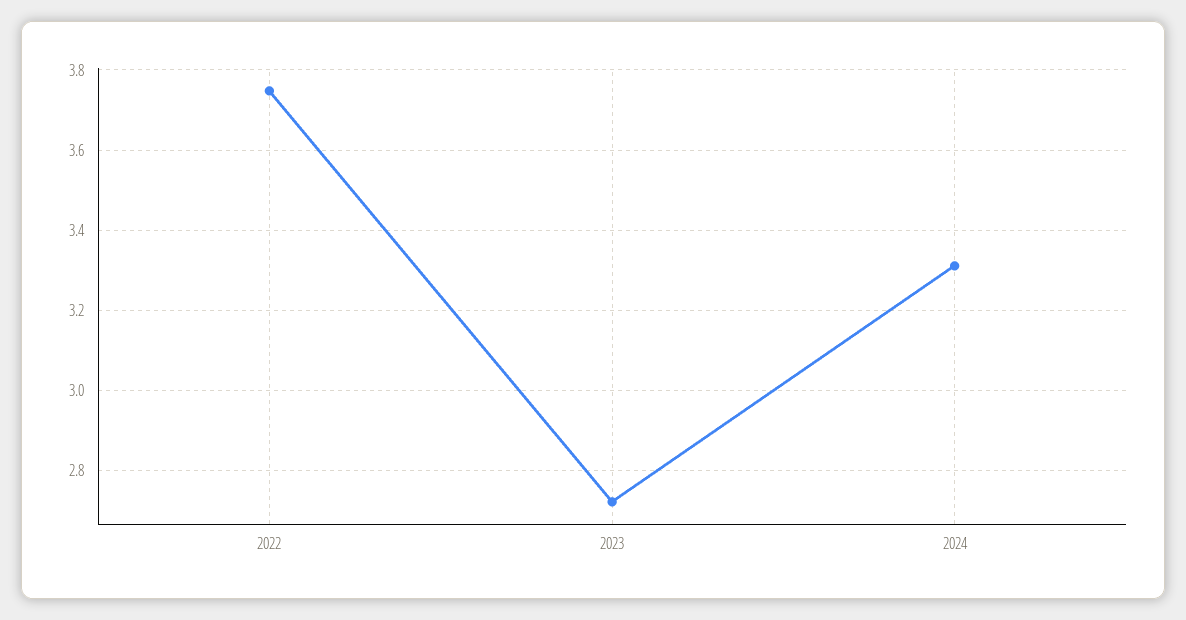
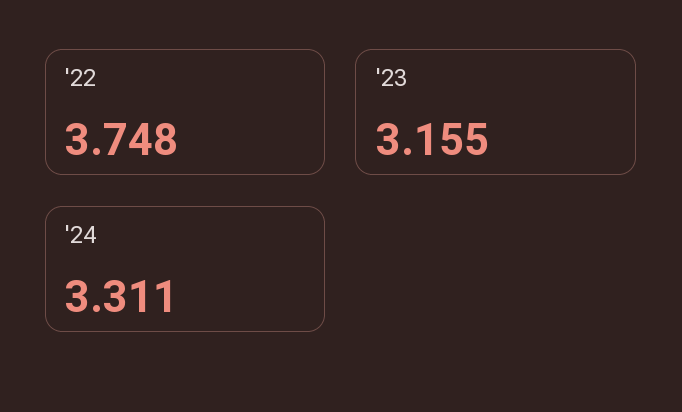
2023: 2.72 -> 3.155

